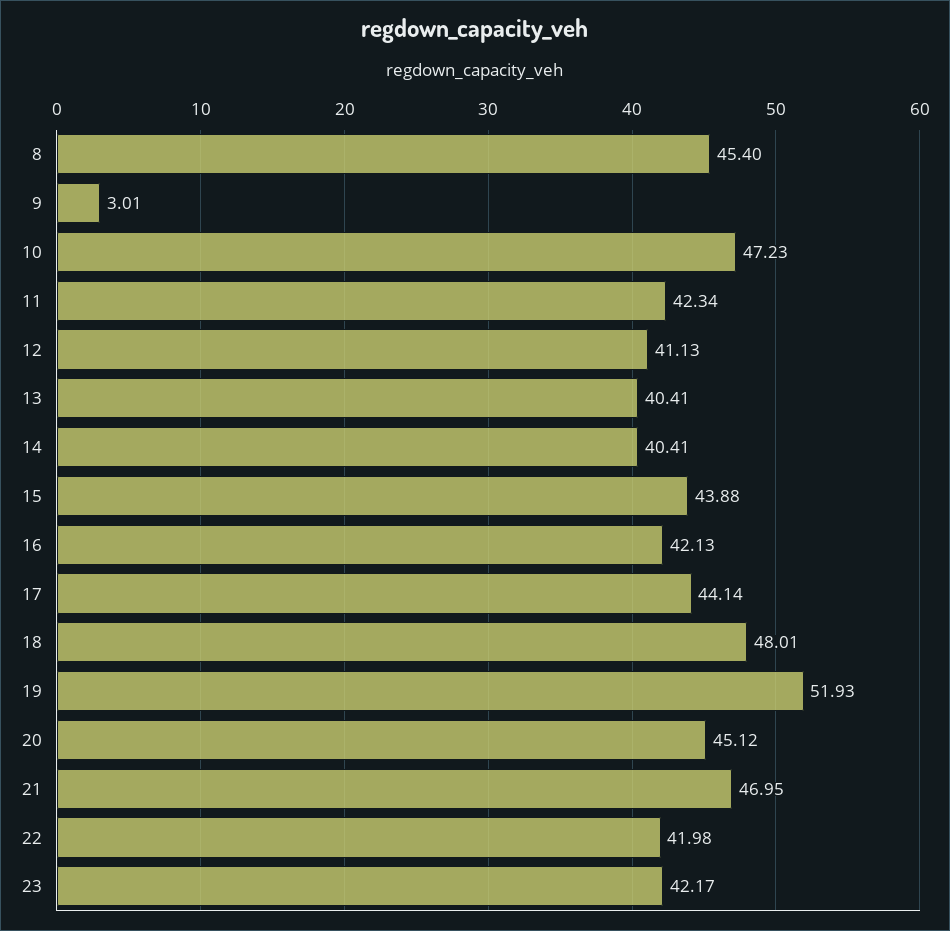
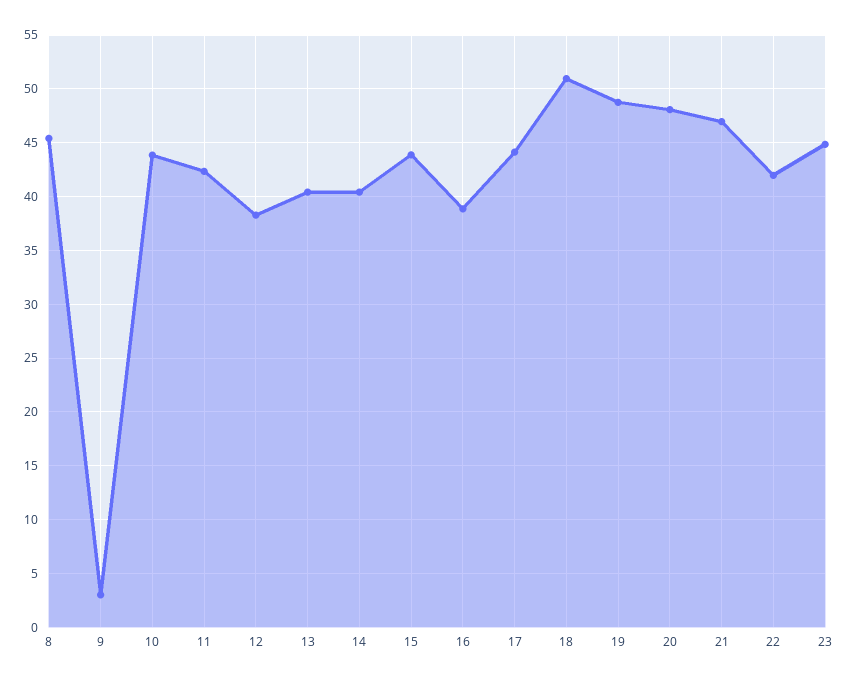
10: 47.23 -> 44
12: 41.13 -> 38
16: 42.13 -> 39
18: 48.01 -> 51
19: 51.93 -> 49
20: 45.12 -> 48
23: 42.17 -> 45

